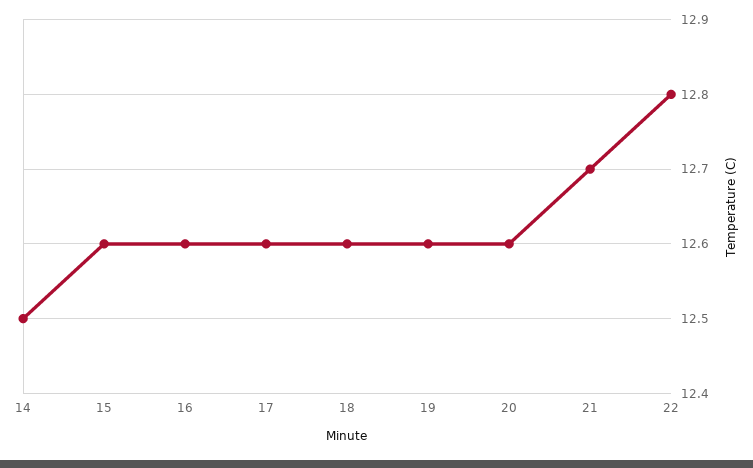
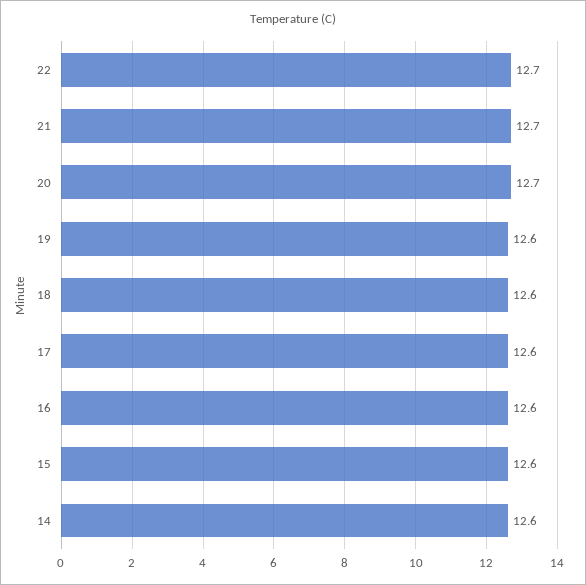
14: 12.5 -> 12.6
20: 12.6 -> 12.7
22: 12.8 -> 12.7

